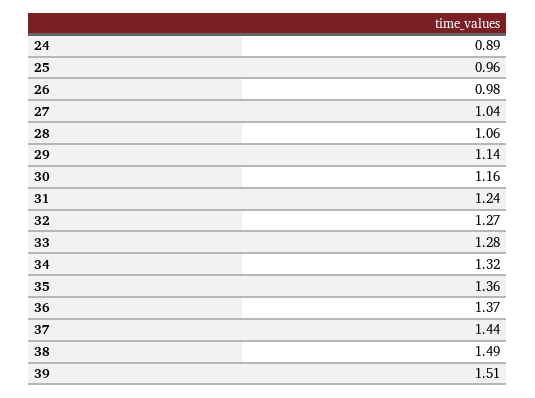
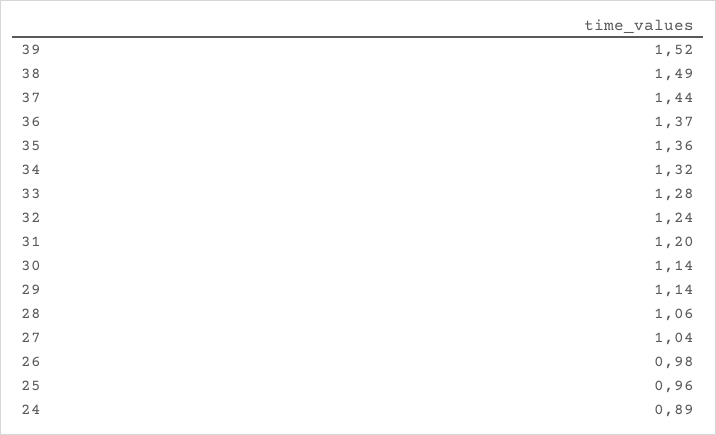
30: 1.16 -> 1.14
31: 1.24 -> 1.2
32: 1.27 -> 1.24
39: 1.51 -> 1.52

